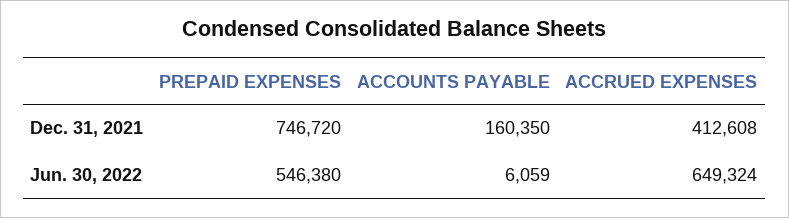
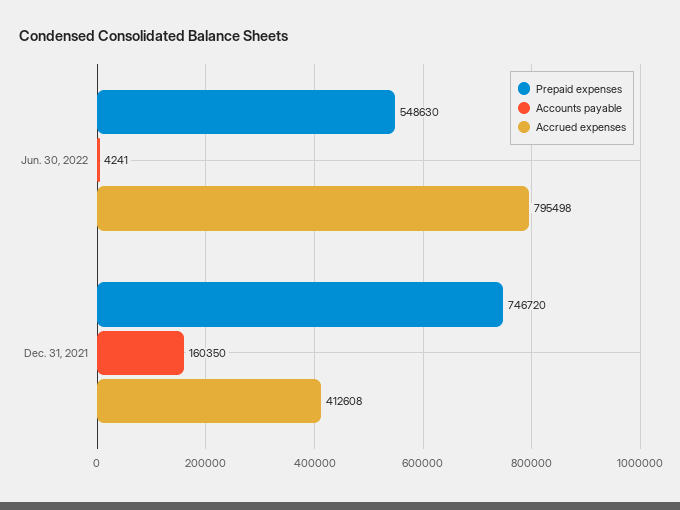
PREPAID EXPENSES, Jun. 30, 2022: 546380 -> 548630
ACCOUNTS PAYABLE, Jun. 30, 2022: 6059 -> 4241
ACCRUED EXPENSES, Jun. 30, 2022: 649324 -> 795498

